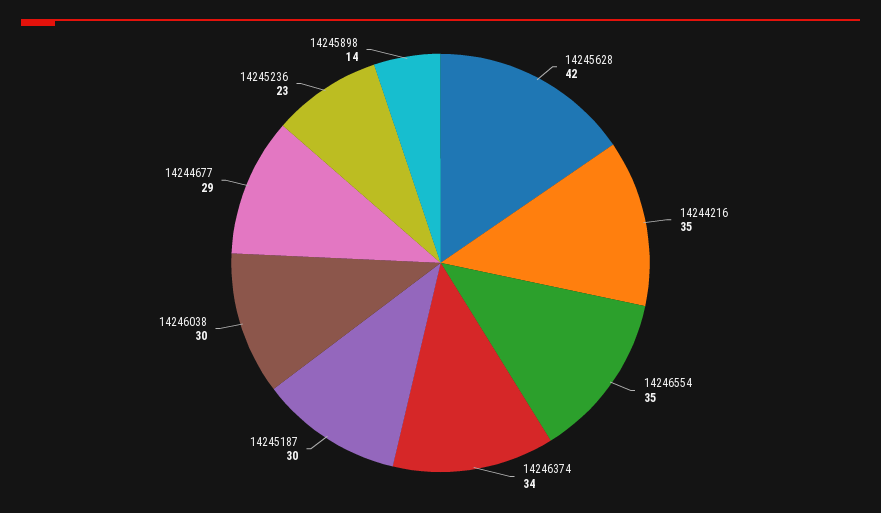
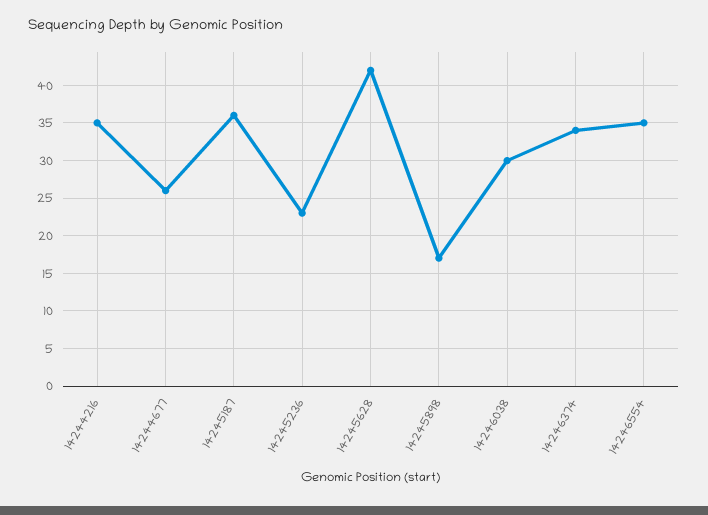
14245187: 30 -> 36
14244677: 29 -> 26
14245898: 14 -> 17

